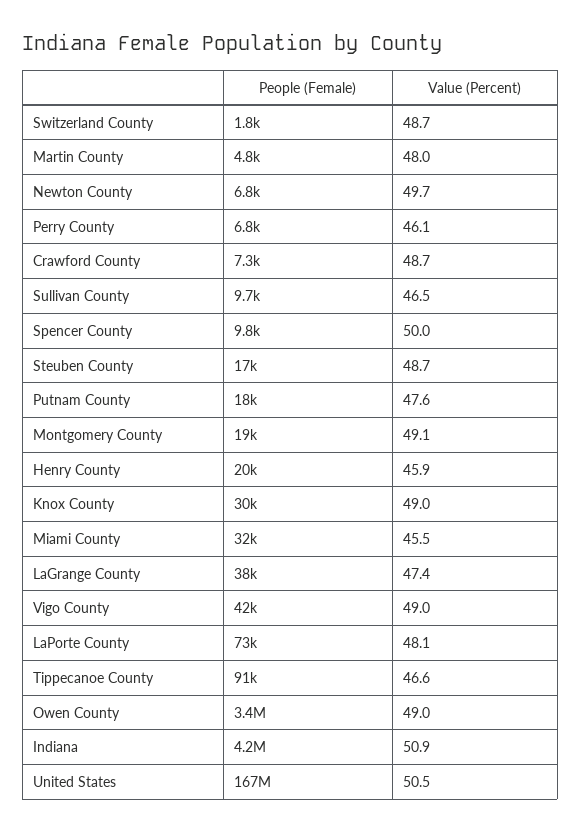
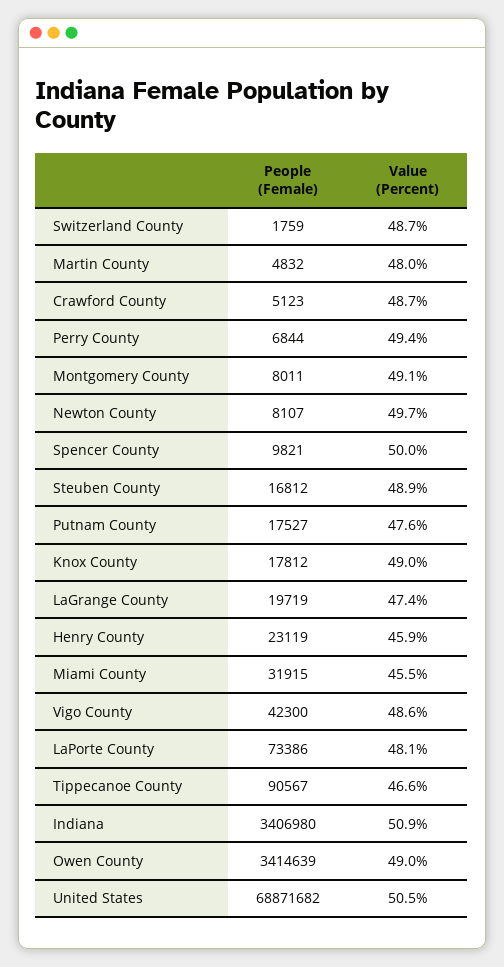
People (Female), Newton County: 6800 -> 8107
Value (Percent), Perry County: 46.1 -> 49.4
People (Female), Crawford County: 7300 -> 5123
People (Female), Sullivan County: 9700 -> none
Value (Percent), Sullivan County: 46.5 -> none
Value (Percent), Steuben County: 48.7 -> 48.9
People (Female), Montgomery County: 19000 -> 8011
People (Female), Henry County: 20000 -> 23119
People (Female), Knox County: 30000 -> 17812
People (Female), LaGrange County: 38000 -> 19719
Value (Percent), Vigo County: 49 -> 48.6
People (Female), Indiana: 4200000 -> 3406980
People (Female), United States: 167000000 -> 68871682

